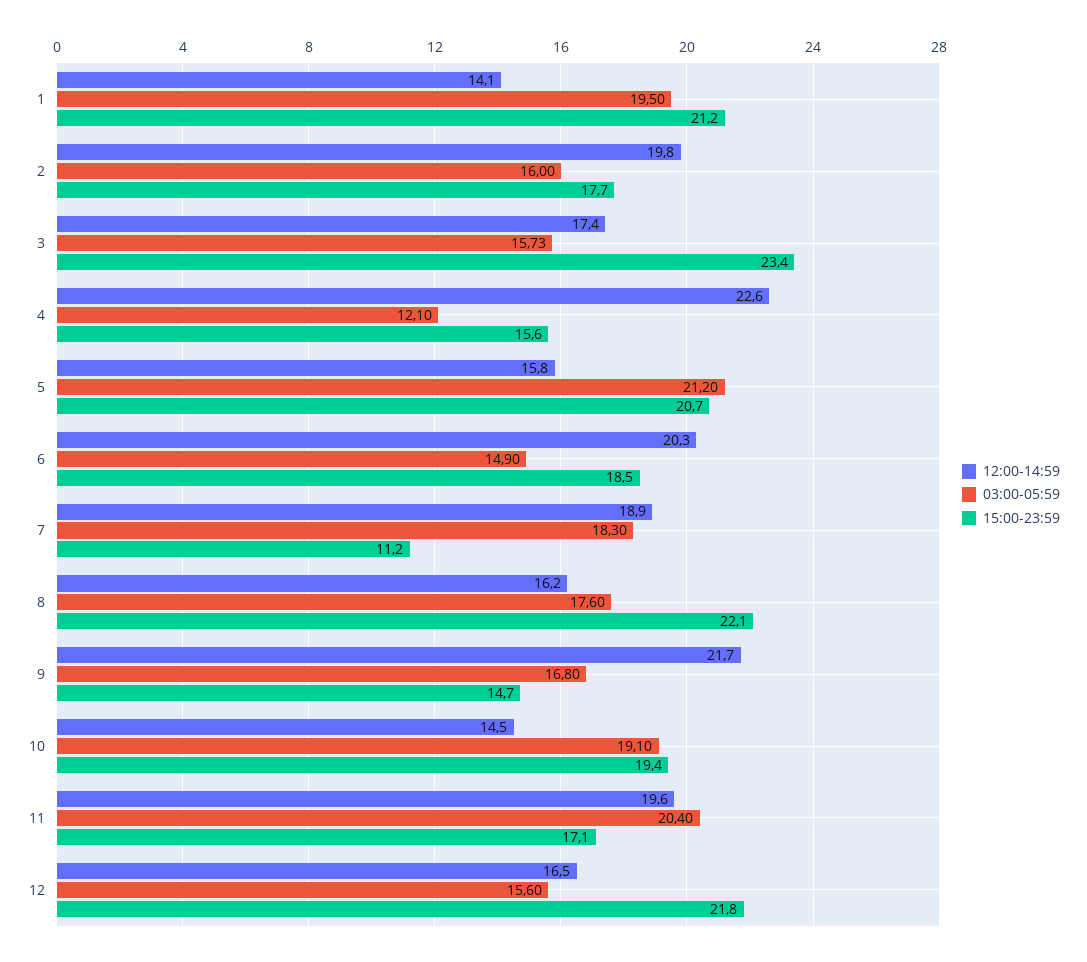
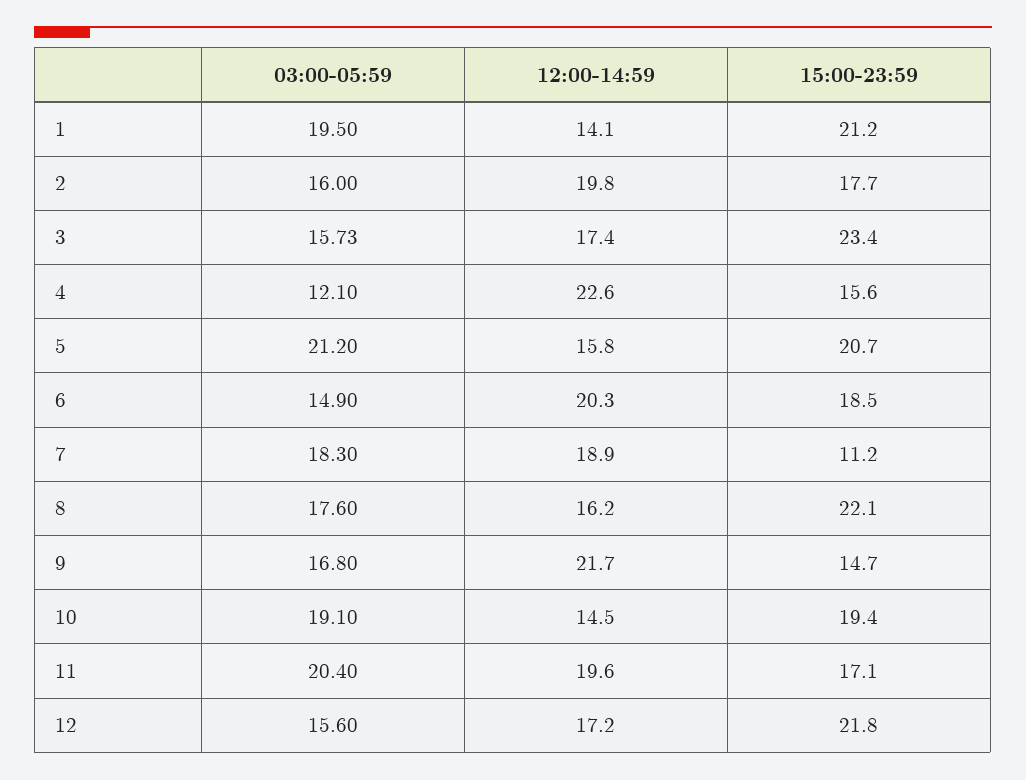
12:00-14:59, 12: 16.5 -> 17.2

